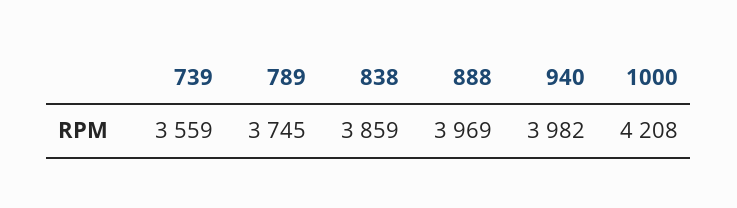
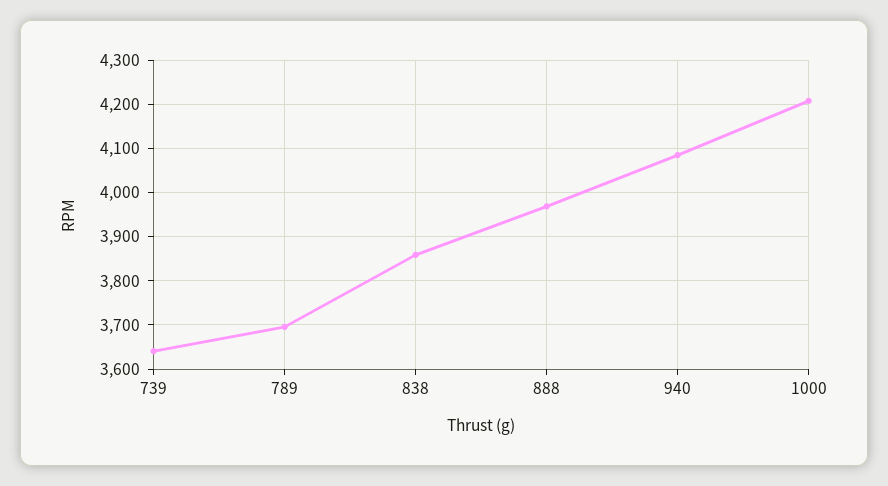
739: 3559 -> 3640
789: 3745 -> 3700
940: 3982 -> 4080

